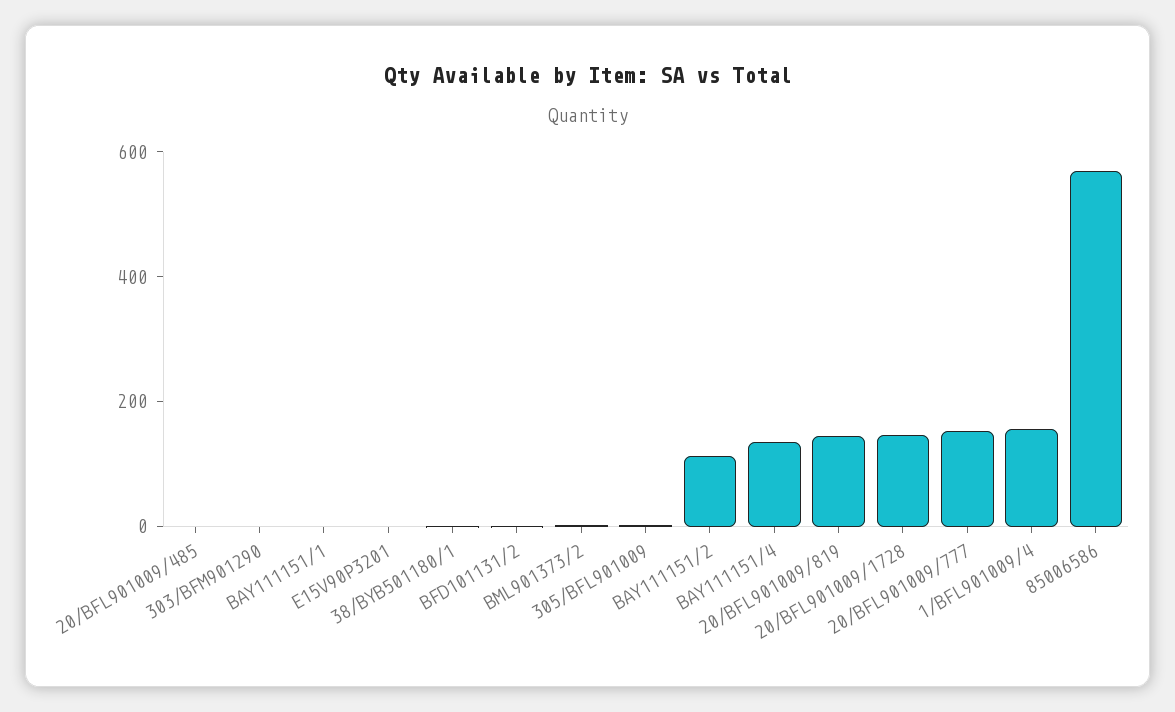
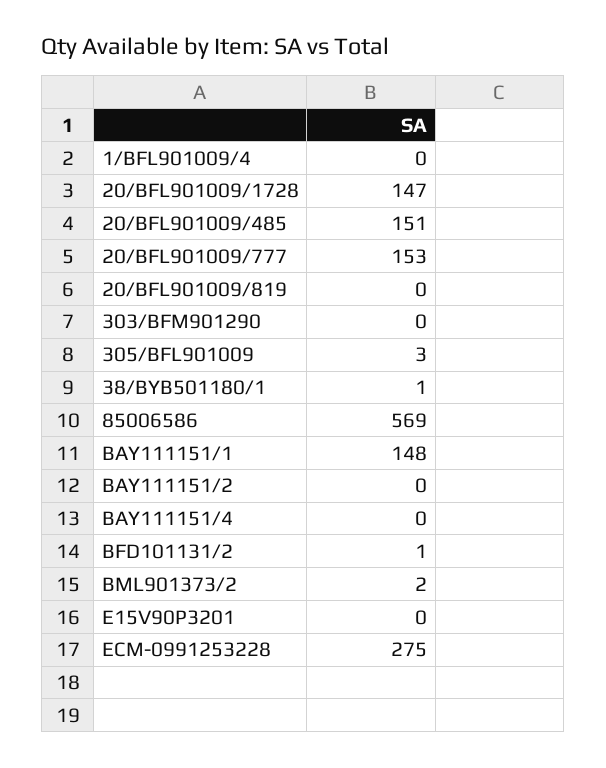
20/BFL901009/485: 0 -> 151
BAY111151/1: 0 -> 148
BAY111151/2: 100 -> 0
BAY111151/4: 150 -> 0
20/BFL901009/819: 150 -> 0
1/BFL901009/4: 150 -> 0
ECM-0991253228: none -> 275

